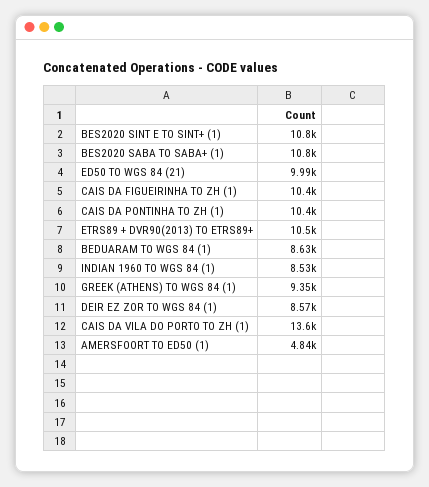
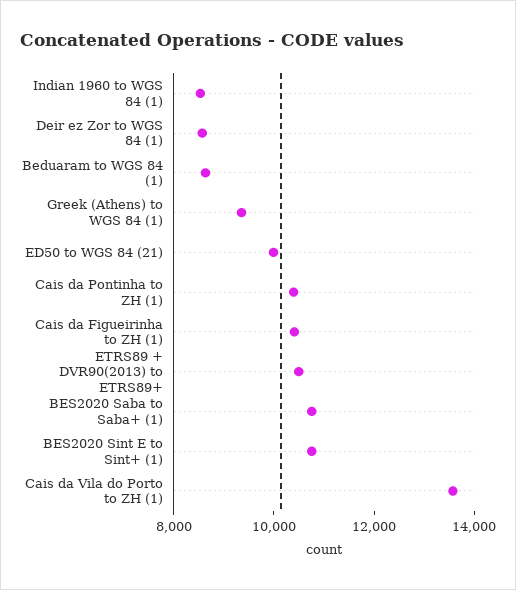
AMERSFOORT TO ED50 (1): 4840 -> none

